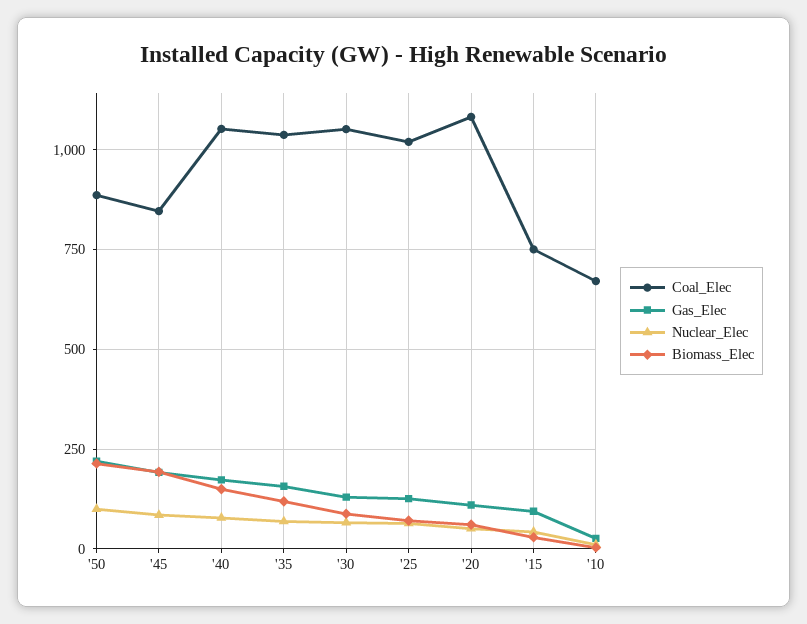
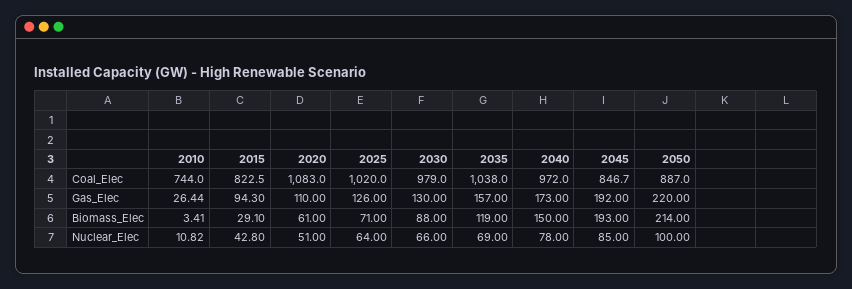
Coal_Elec, '40: 1050 -> 972
Coal_Elec, '30: 1050 -> 979
Coal_Elec, '15: 750 -> 822.5
Coal_Elec, '10: 675 -> 744

